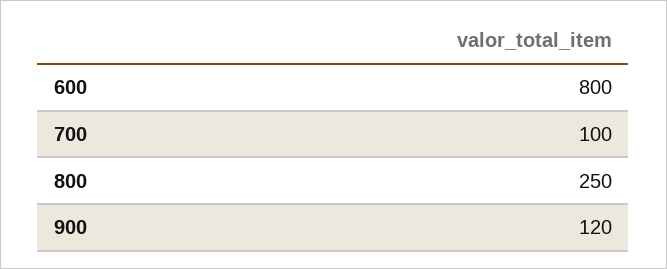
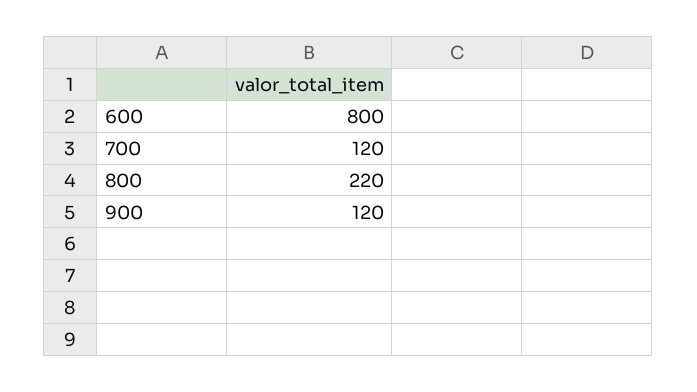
700: 100 -> 120
800: 250 -> 220

